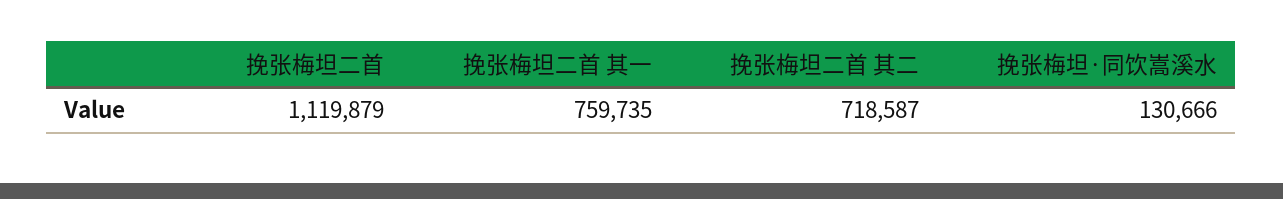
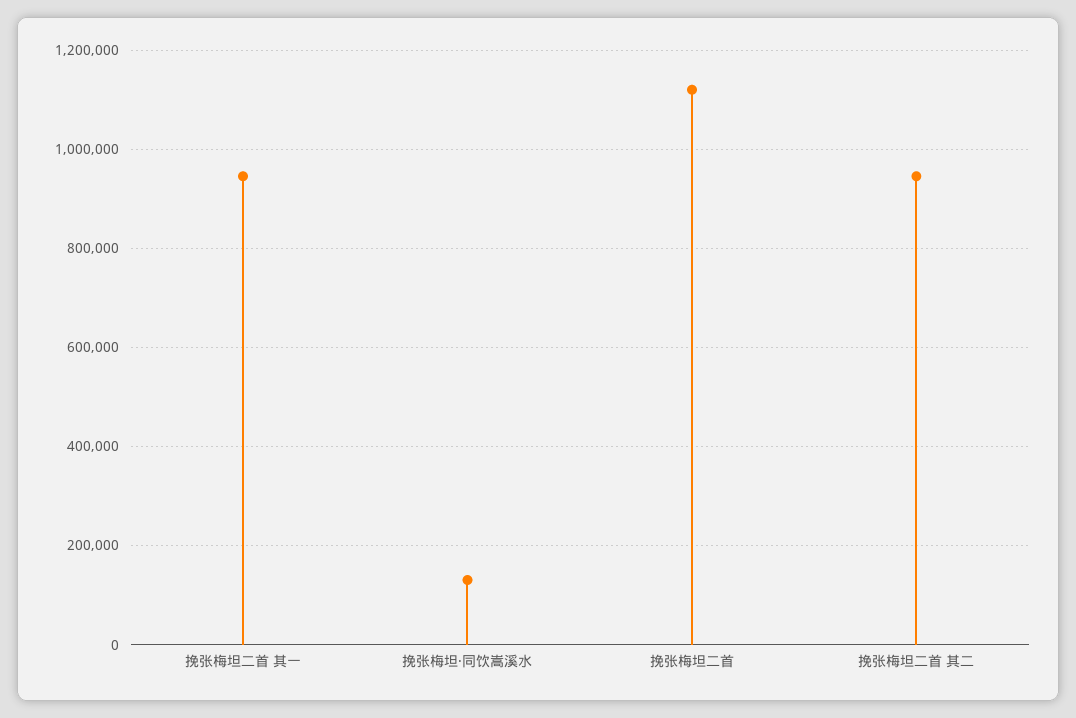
挽张梅坦二首 其一: 759735 -> 940000
挽张梅坦二首 其二: 718587 -> 940000

